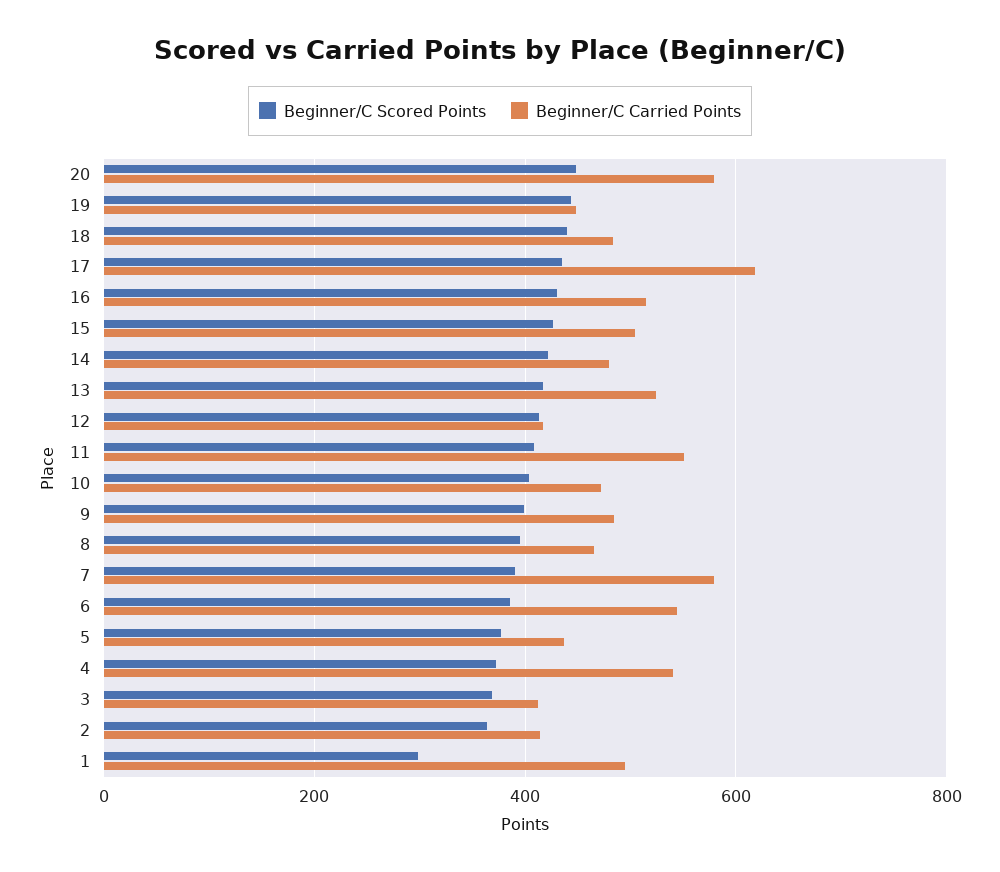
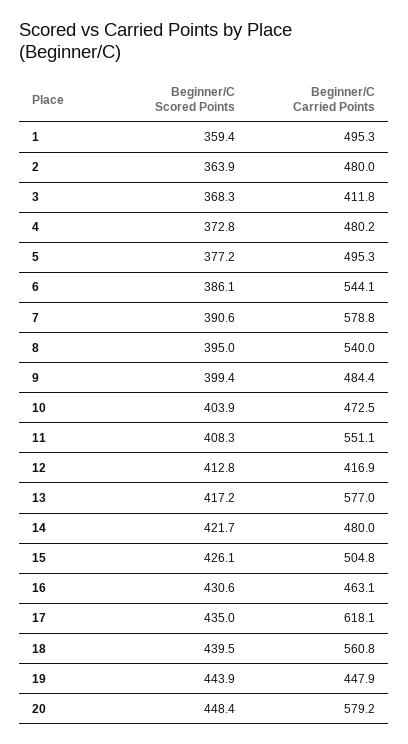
Beginner/C Carried Points, 18: 480 -> 560.8
Beginner/C Carried Points, 16: 520 -> 463.1
Beginner/C Carried Points, 13: 520 -> 577
Beginner/C Carried Points, 8: 460 -> 540
Beginner/C Carried Points, 5: 440 -> 495.3
Beginner/C Carried Points, 4: 540 -> 480.2
Beginner/C Carried Points, 2: 420 -> 480
Beginner/C Scored Points, 1: 300 -> 359.4

